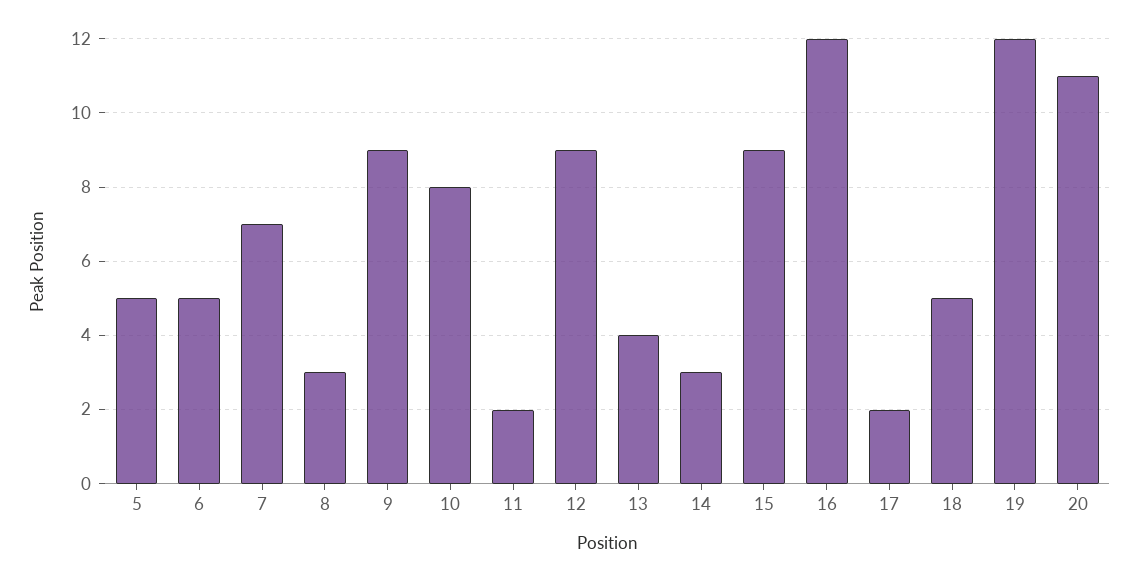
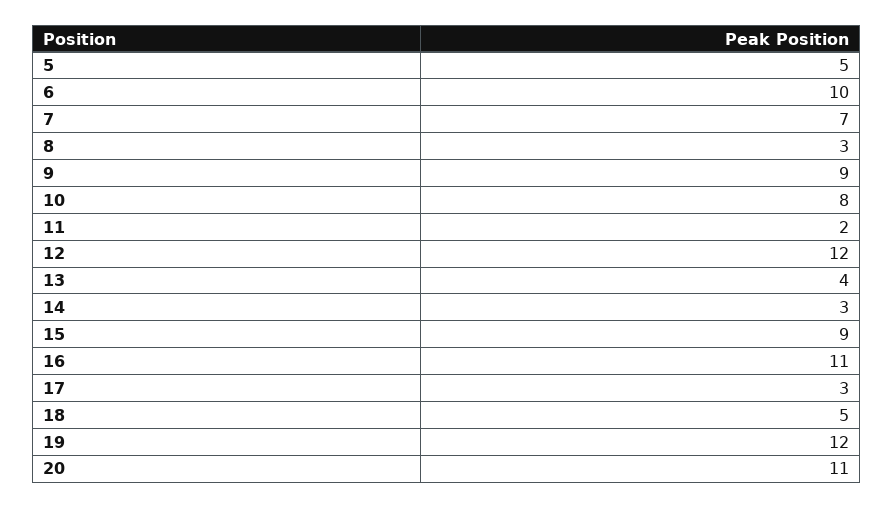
6: 5 -> 10
12: 9 -> 12
16: 12 -> 11
17: 2 -> 3

